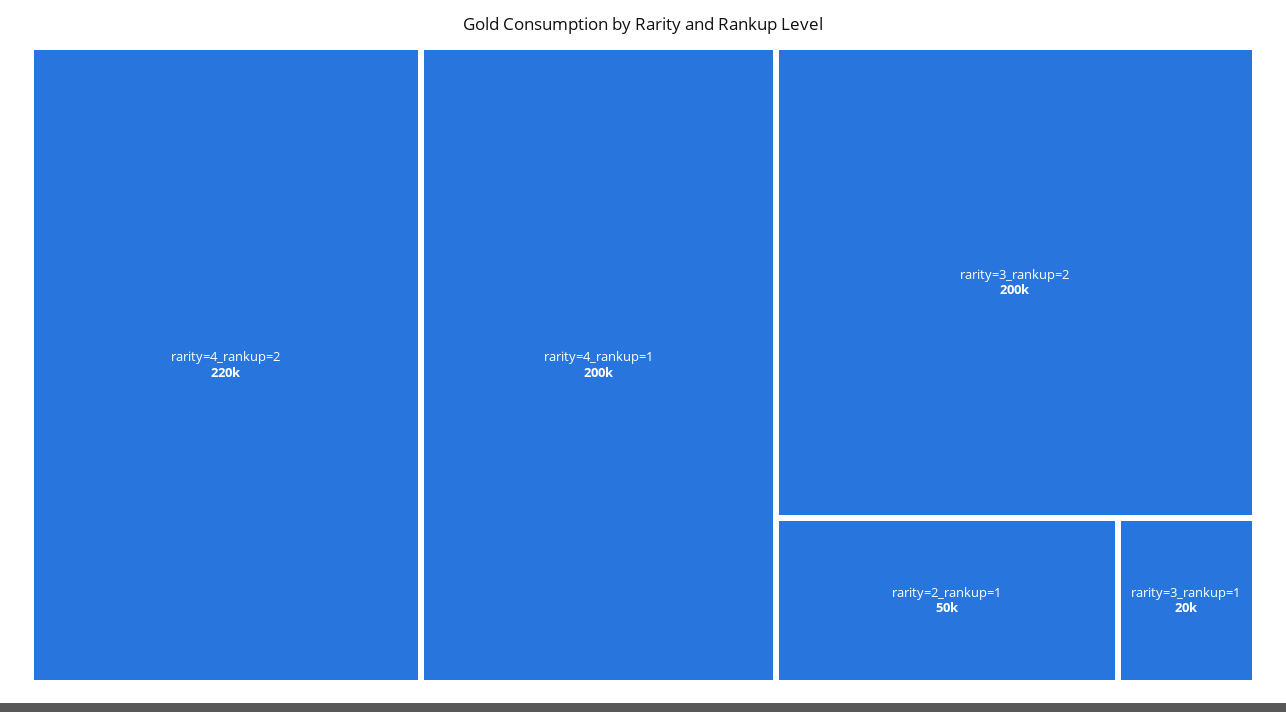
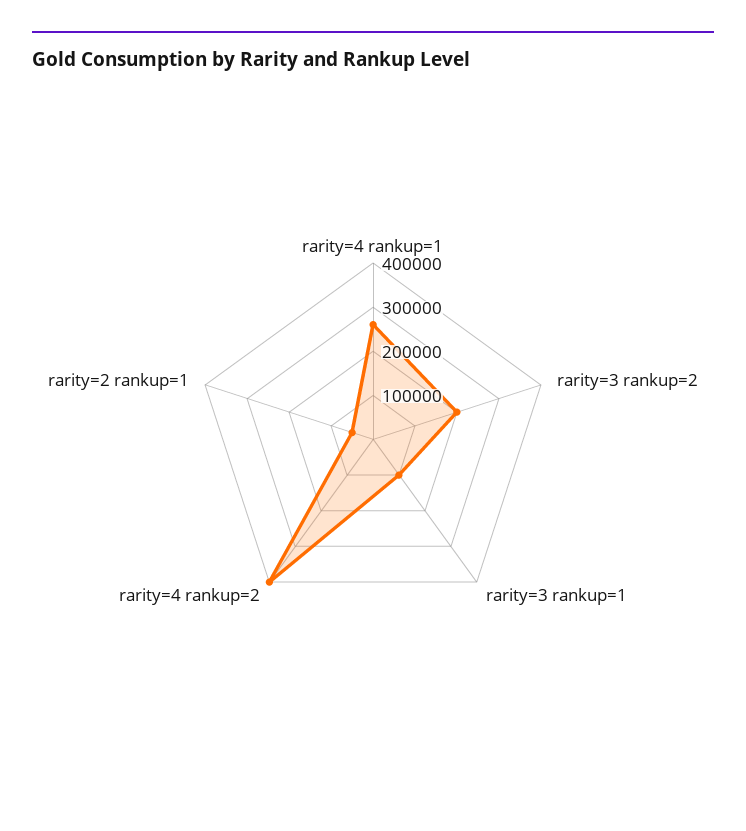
rarity=4_rankup=2: 220000 -> 400000
rarity=4_rankup=1: 200000 -> 260000
rarity=3_rankup=1: 20000 -> 100000

